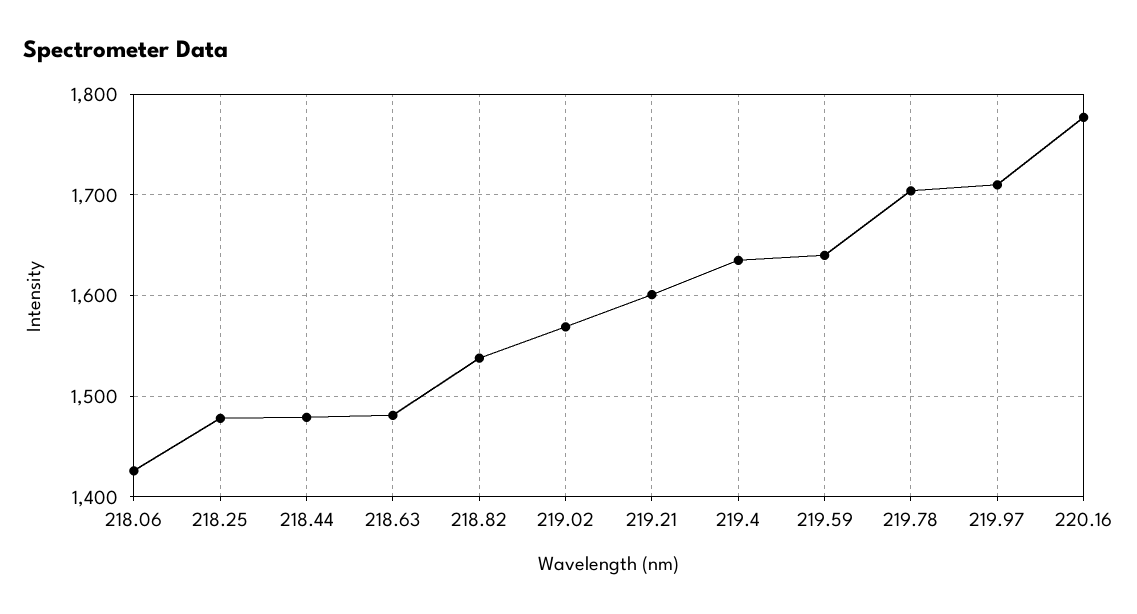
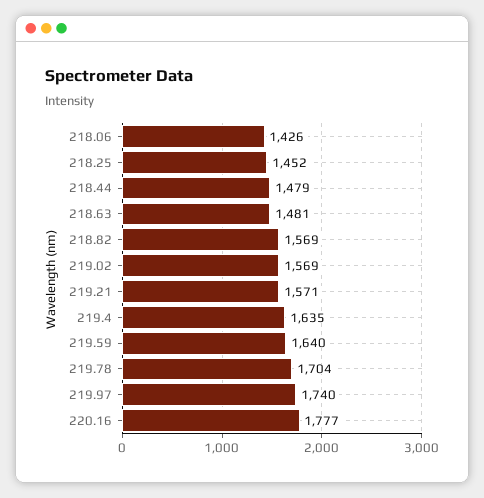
218.25: 1480 -> 1452
218.82: 1540 -> 1569
219.21: 1600 -> 1571
219.97: 1710 -> 1740

